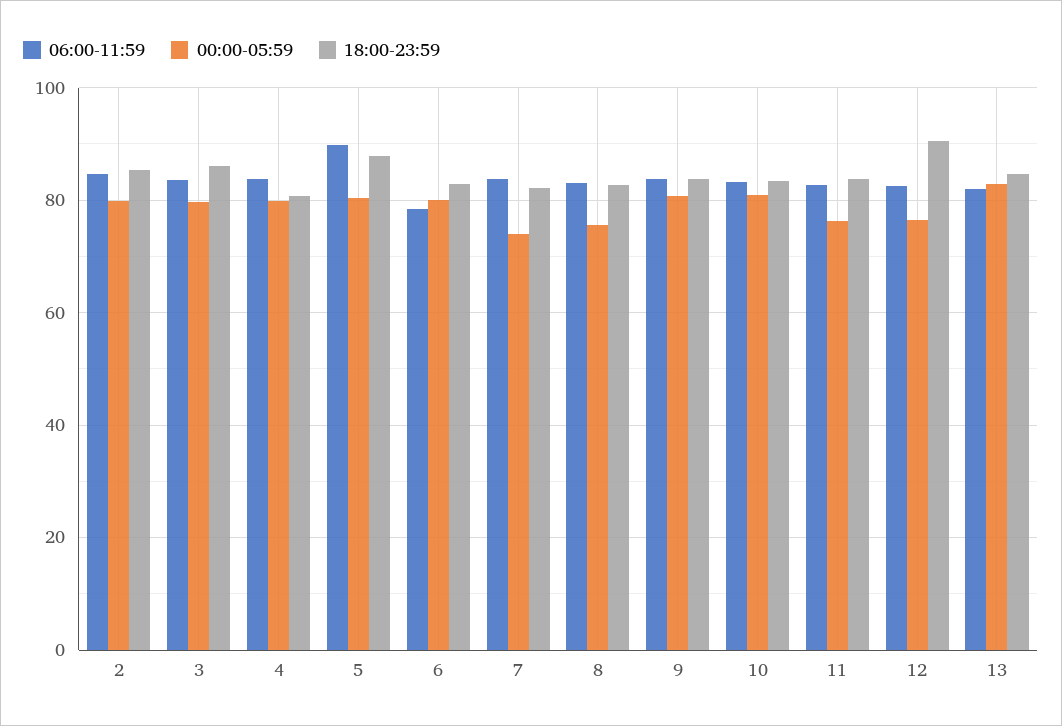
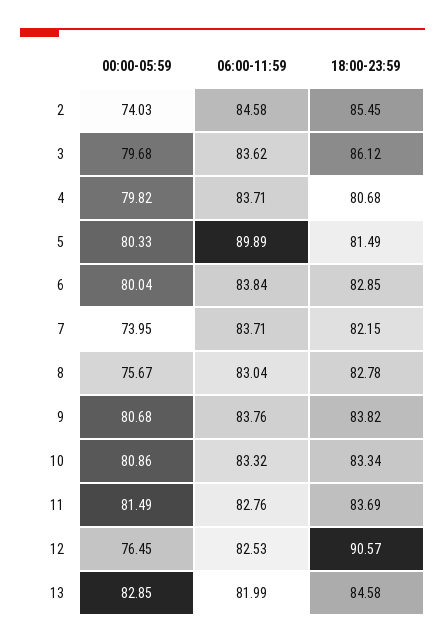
00:00-05:59, 2: 80 -> 74.03
18:00-23:59, 5: 88 -> 81.49
06:00-11:59, 6: 78 -> 83.84
00:00-05:59, 11: 76 -> 81.49

